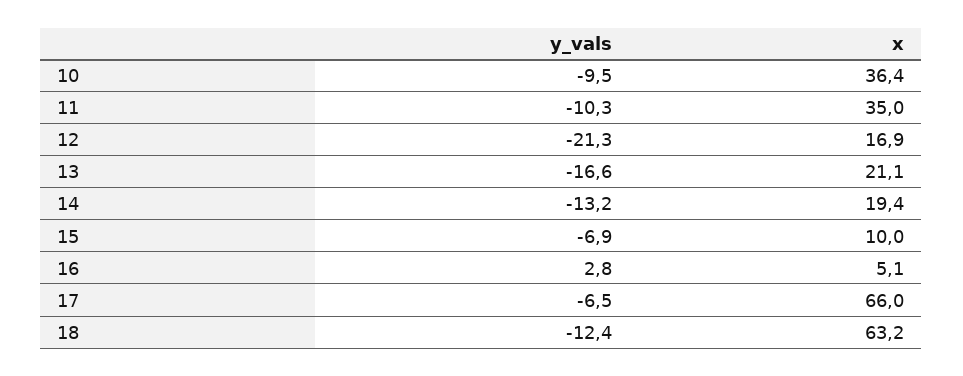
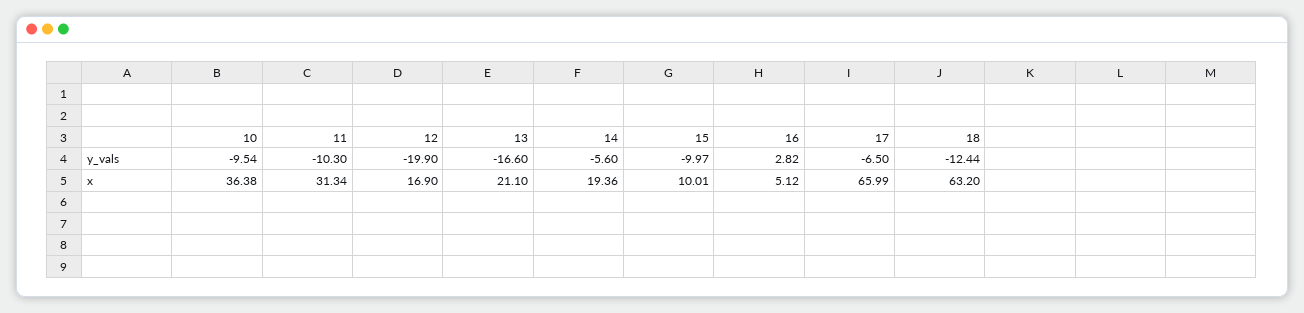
x, 11: 35 -> 31.34
y_vals, 12: -21.3 -> -19.9
y_vals, 14: -13.2 -> -5.6
y_vals, 15: -6.9 -> -9.97

